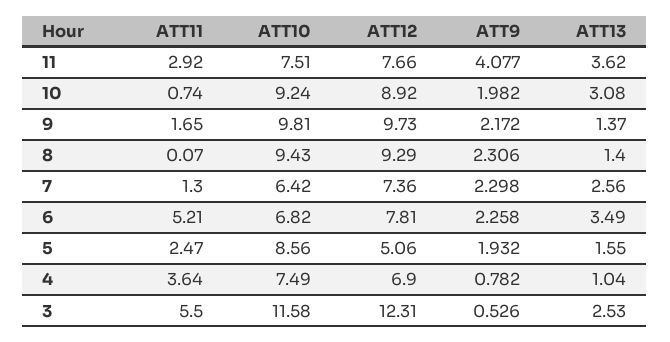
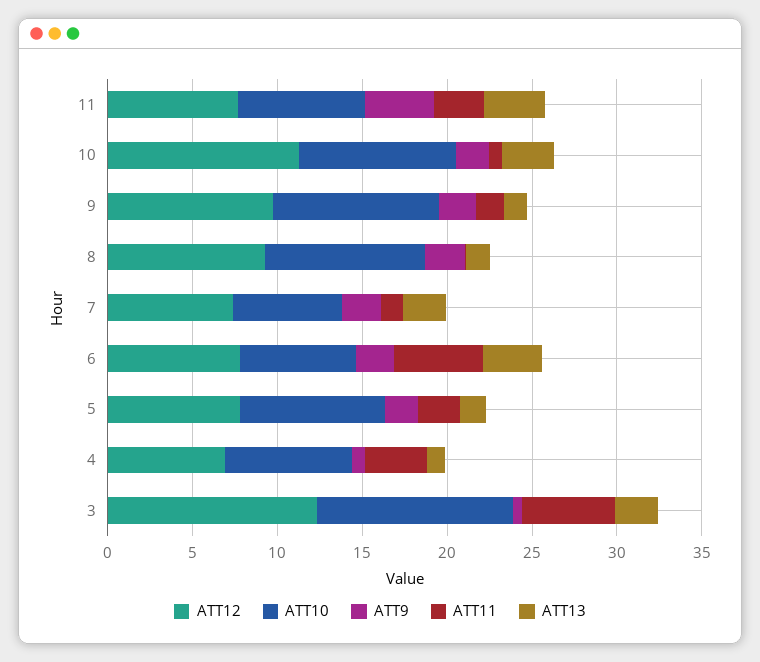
ATT12, 10: 8.92 -> 11
ATT12, 5: 5.06 -> 8

